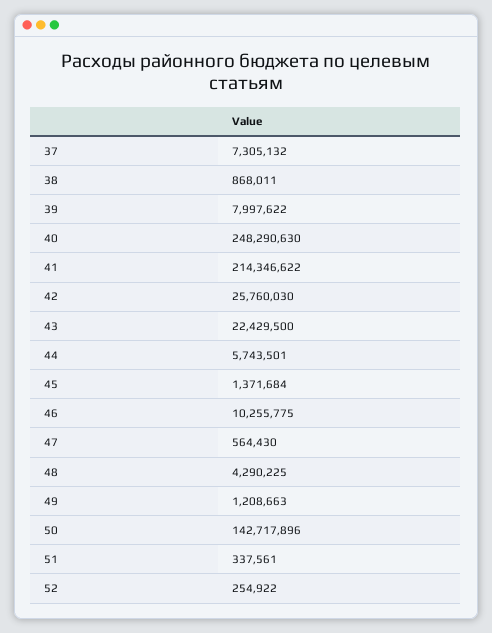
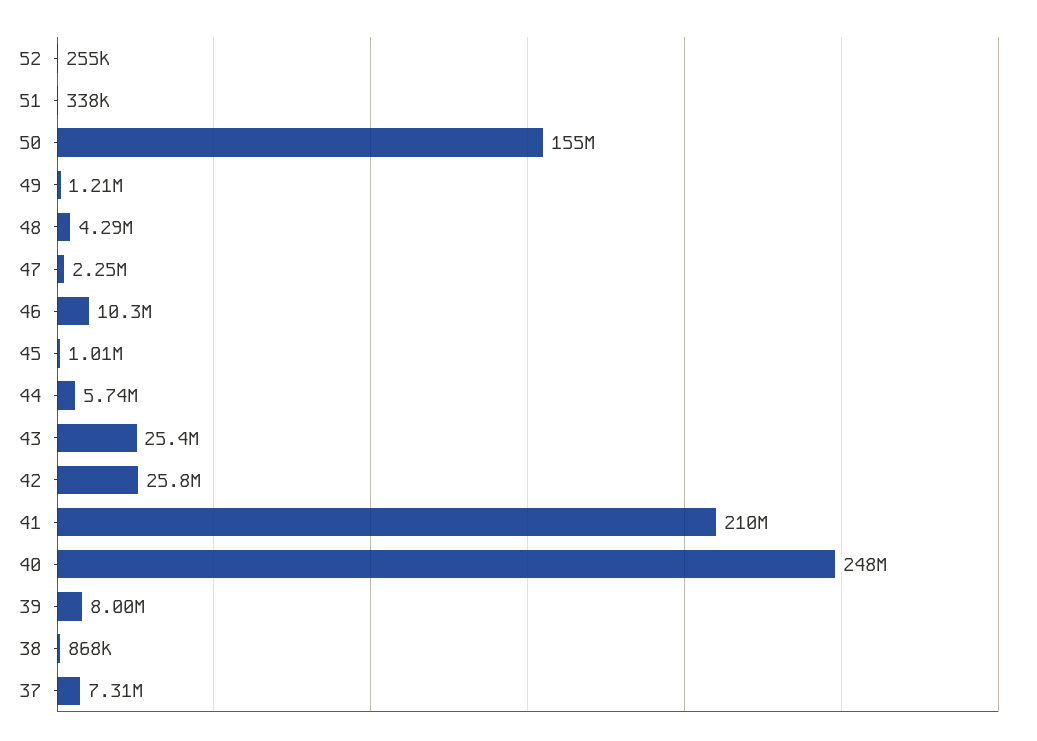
41: 214346622 -> 210000000
43: 22429500 -> 25400000
45: 1371684 -> 1010000
47: 564430 -> 2250000
50: 142717896 -> 155000000

